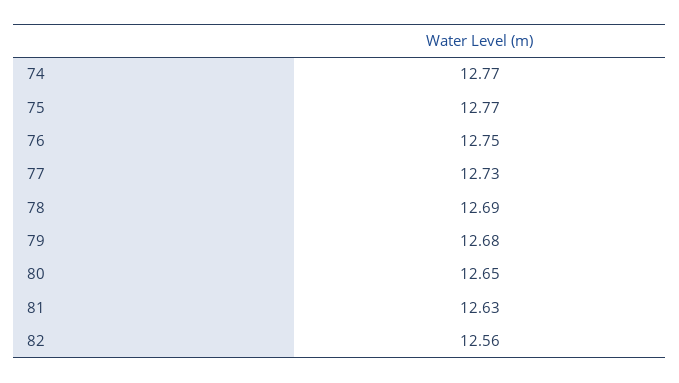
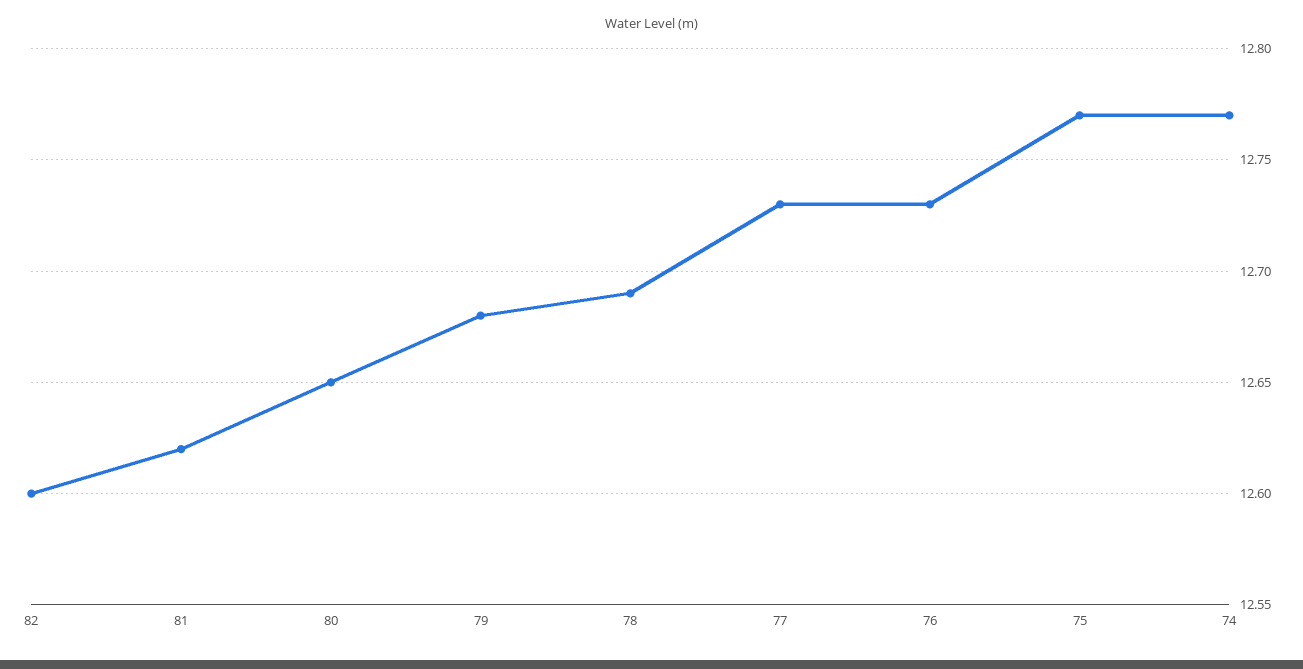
76: 12.75 -> 12.73
81: 12.63 -> 12.62
82: 12.56 -> 12.6

